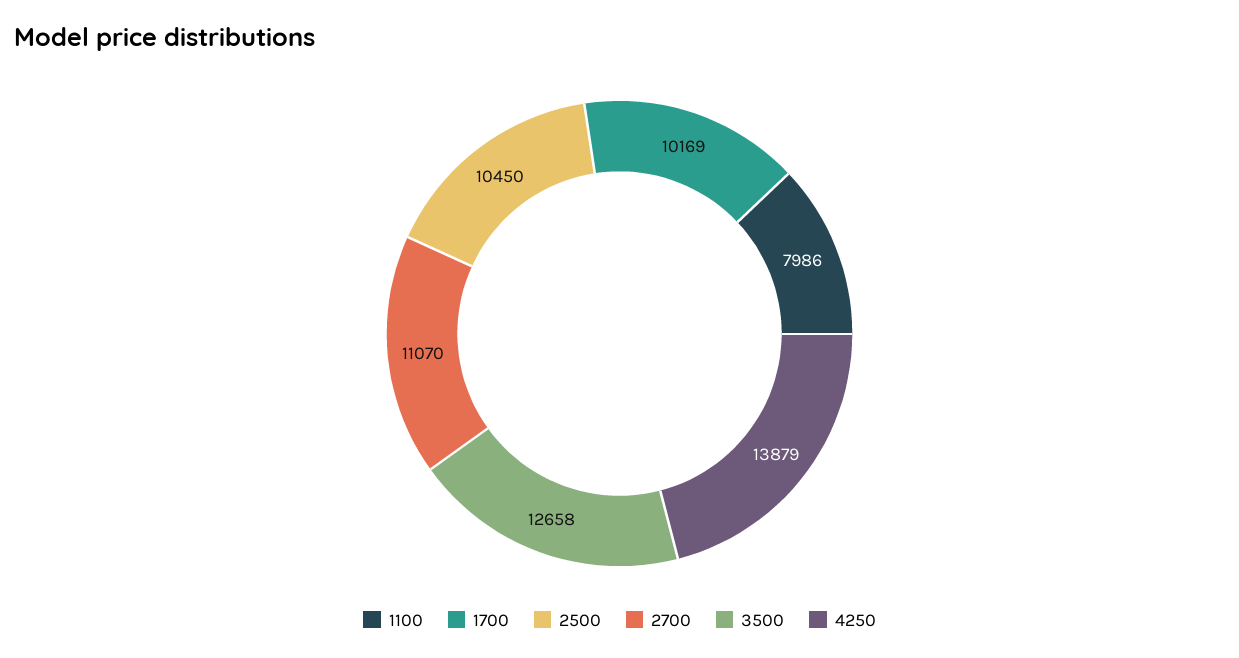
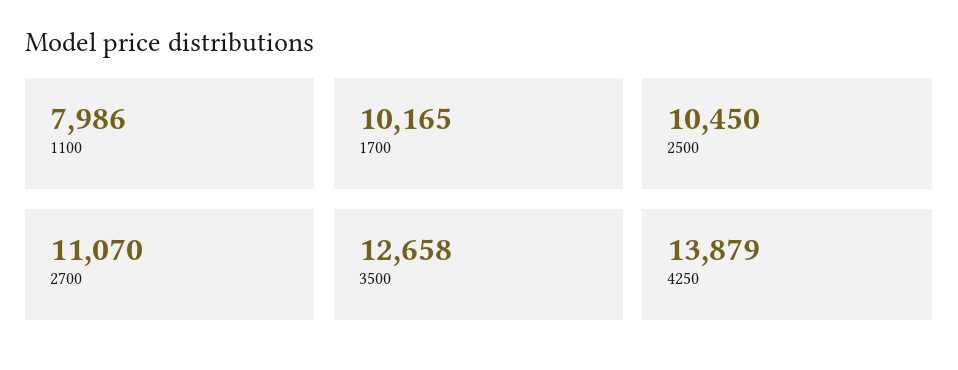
1700: 10169 -> 10165

